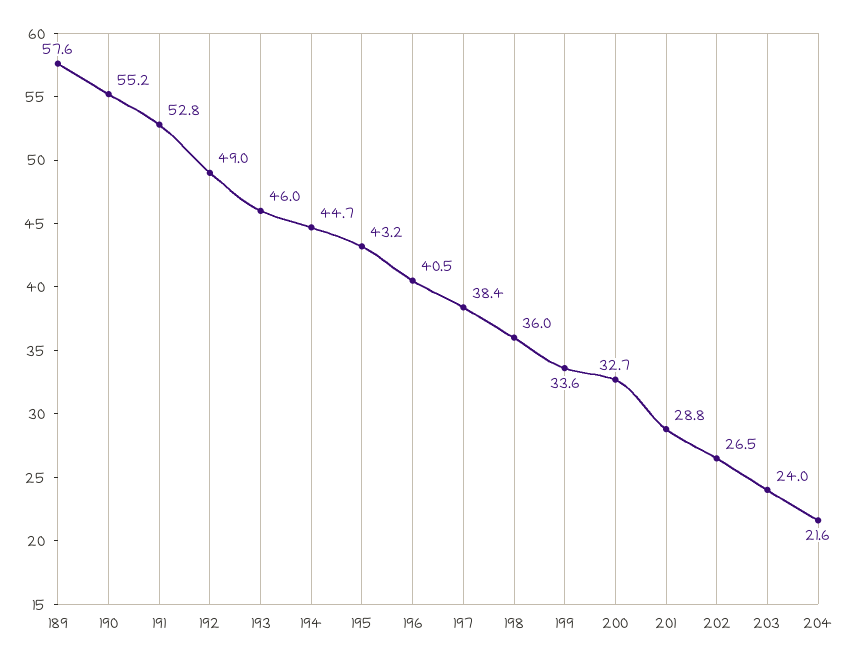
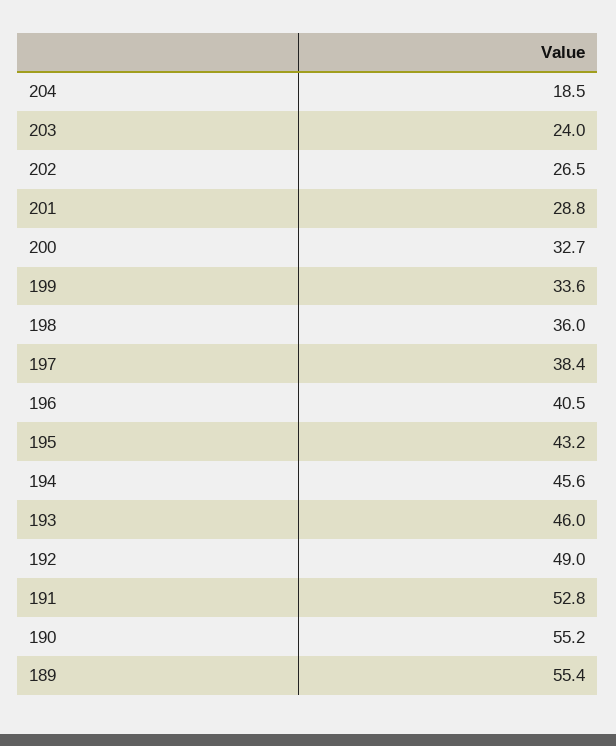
189: 57.6 -> 55.4
194: 44.7 -> 45.6
204: 21.6 -> 18.5

